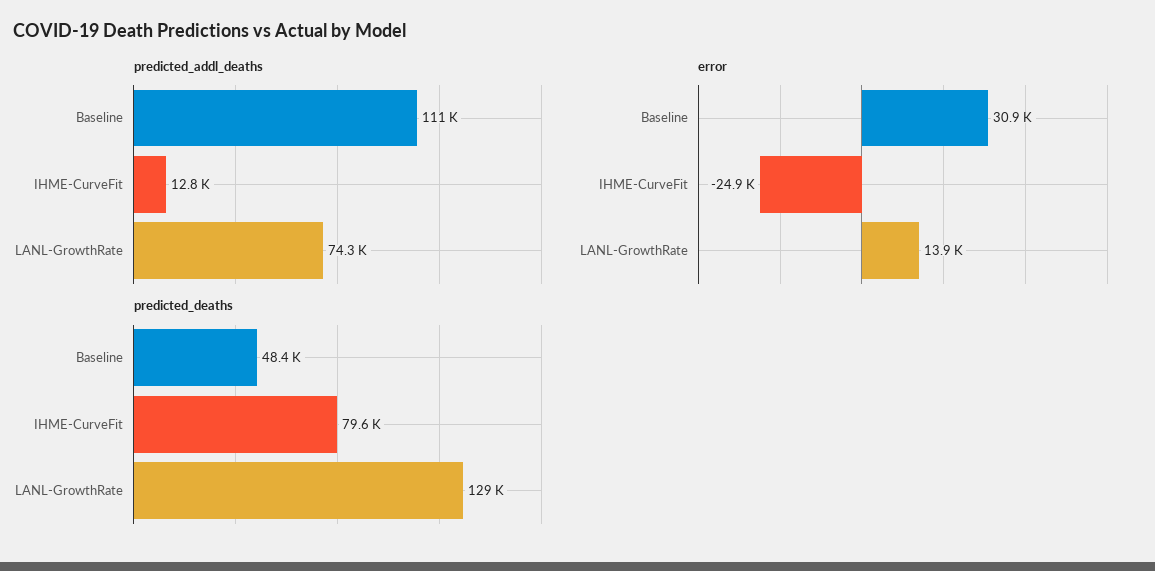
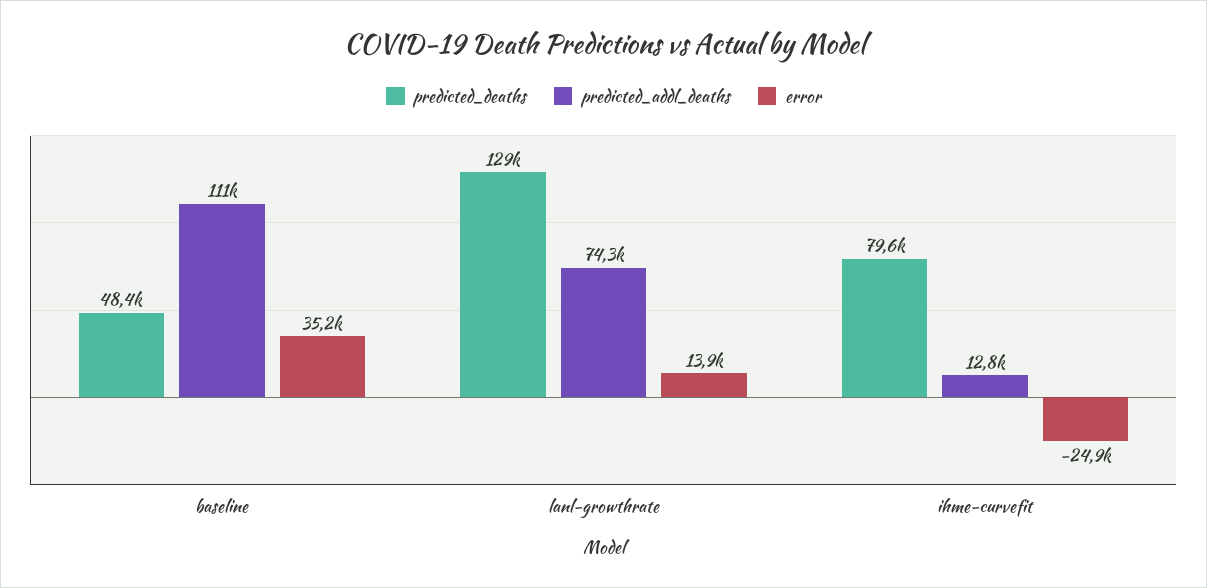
error, Baseline: 30900 -> 35200

